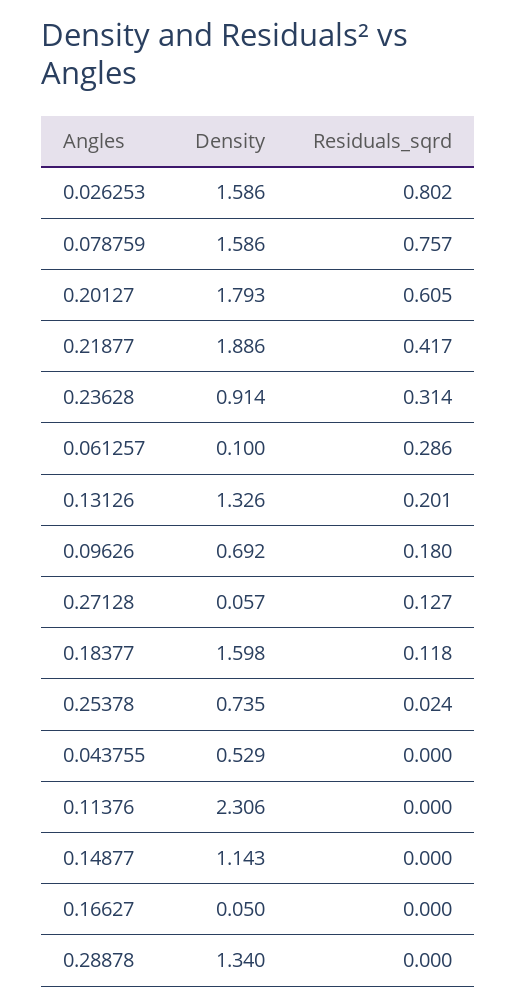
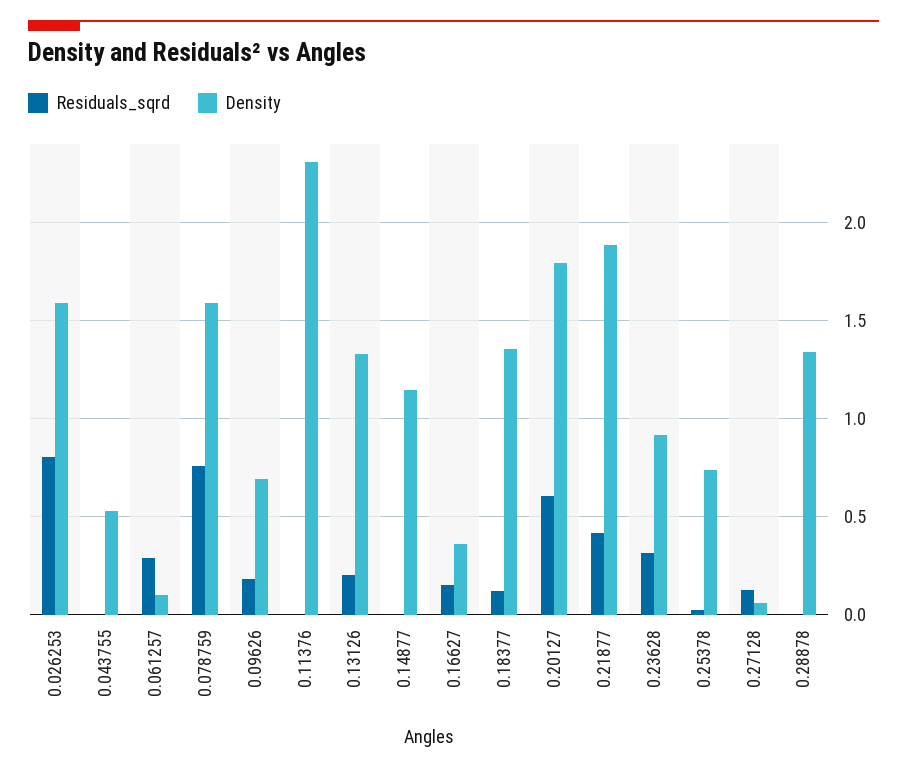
Density, 0.18377: 1.598 -> 1.35
Density, 0.16627: 0.05 -> 0.35
Residuals_sqrd, 0.16627: 0 -> 0.15

